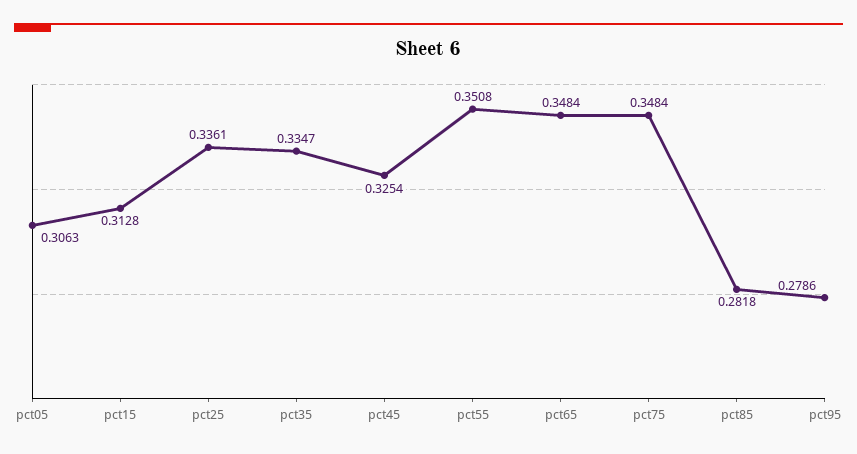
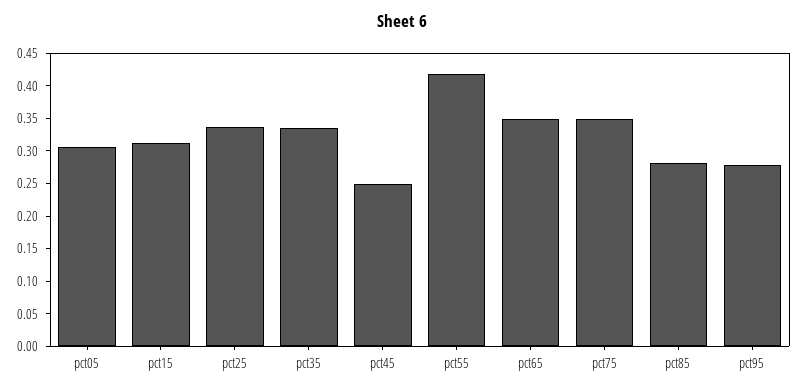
pct45: 0.3254 -> 0.25
pct55: 0.3508 -> 0.425

